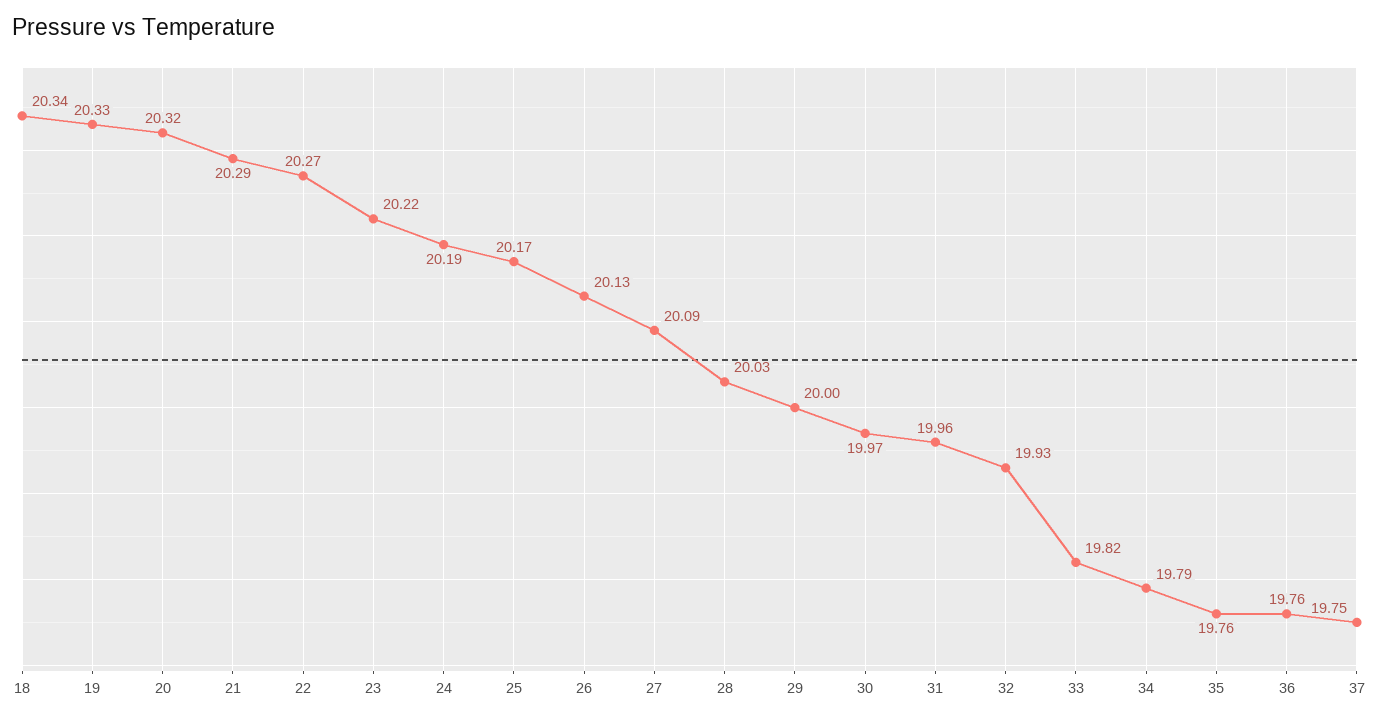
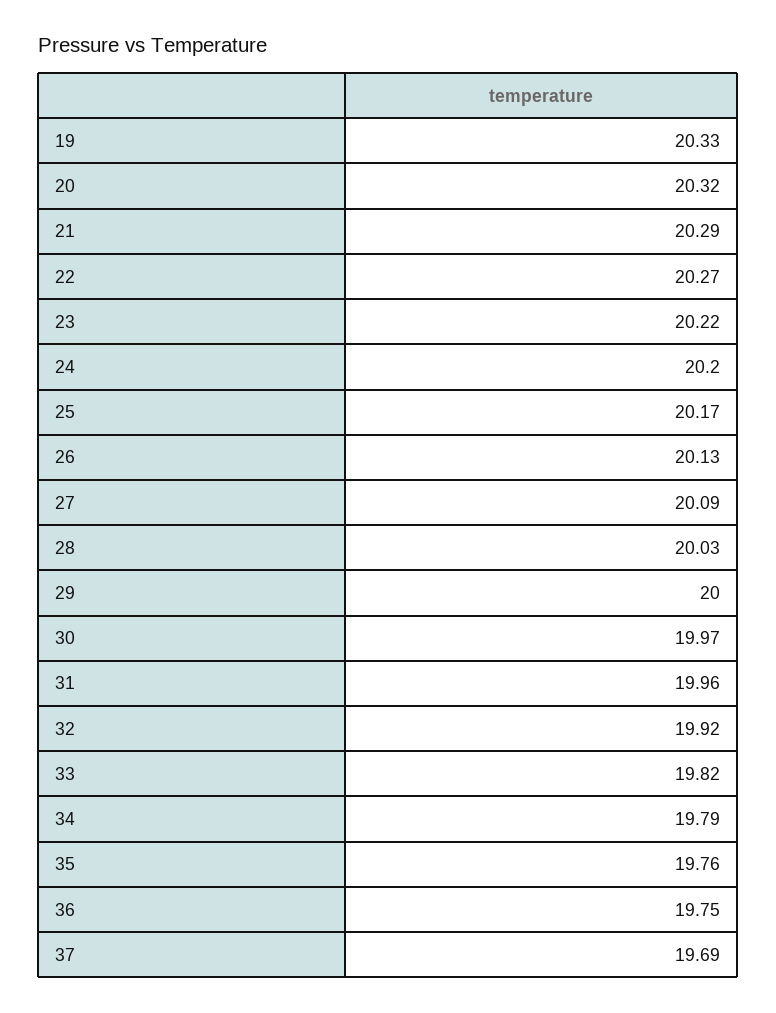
18: 20.34 -> none
24: 20.19 -> 20.2
32: 19.93 -> 19.92
36: 19.76 -> 19.75
37: 19.75 -> 19.69

